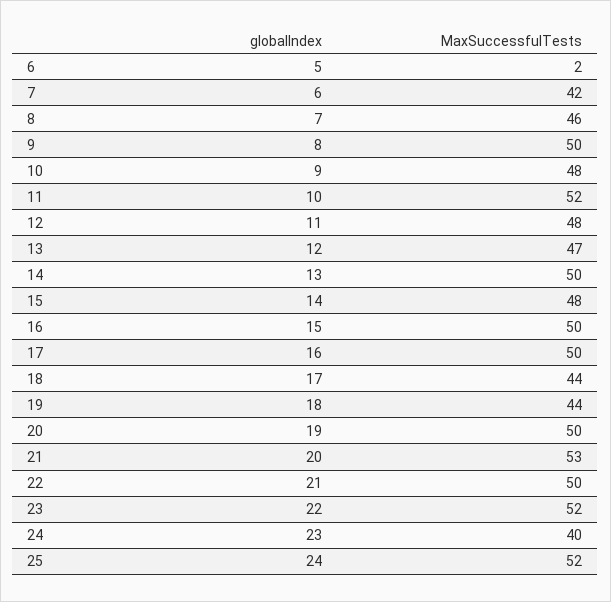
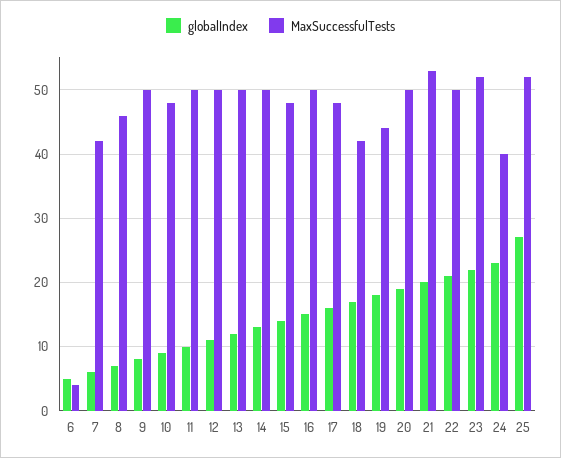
MaxSuccessfulTests, 6: 2 -> 4
MaxSuccessfulTests, 11: 52 -> 50
MaxSuccessfulTests, 12: 48 -> 50
MaxSuccessfulTests, 13: 47 -> 50
MaxSuccessfulTests, 17: 50 -> 48
MaxSuccessfulTests, 18: 44 -> 42
globalIndex, 25: 24 -> 27

